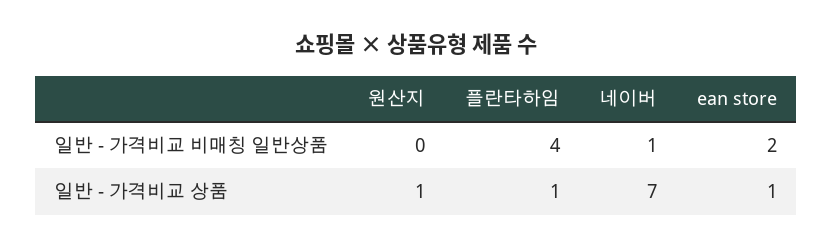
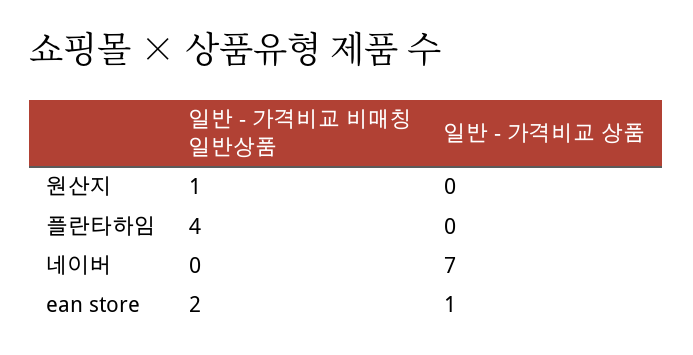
원산지, 일반 - 가격비교 비매칭 일반상품: 0 -> 1
네이버, 일반 - 가격비교 비매칭 일반상품: 1 -> 0
원산지, 일반 - 가격비교 상품: 1 -> 0
플란타하임, 일반 - 가격비교 상품: 1 -> 0

